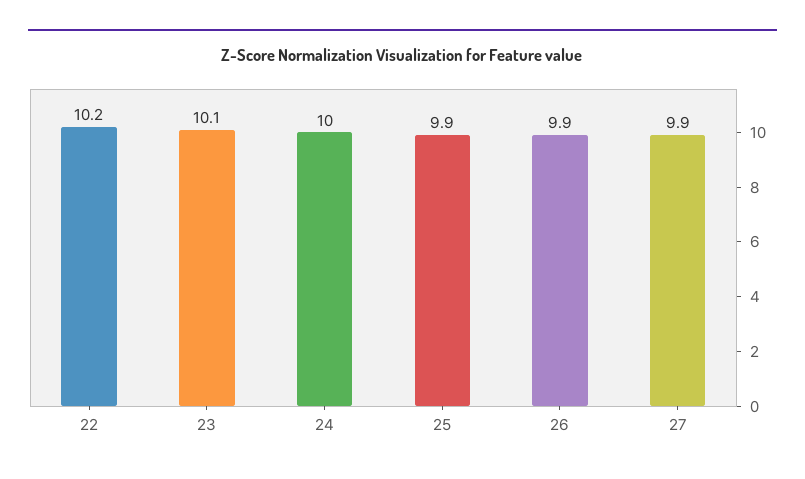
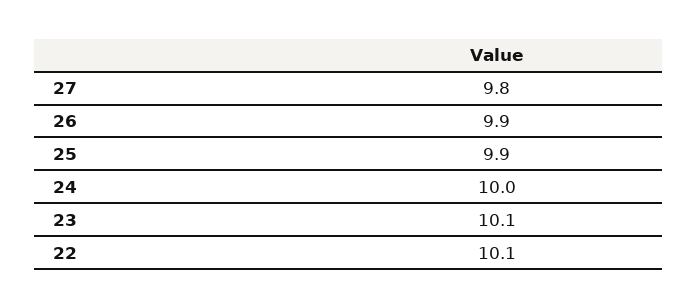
22: 10.2 -> 10.1
27: 9.9 -> 9.8

